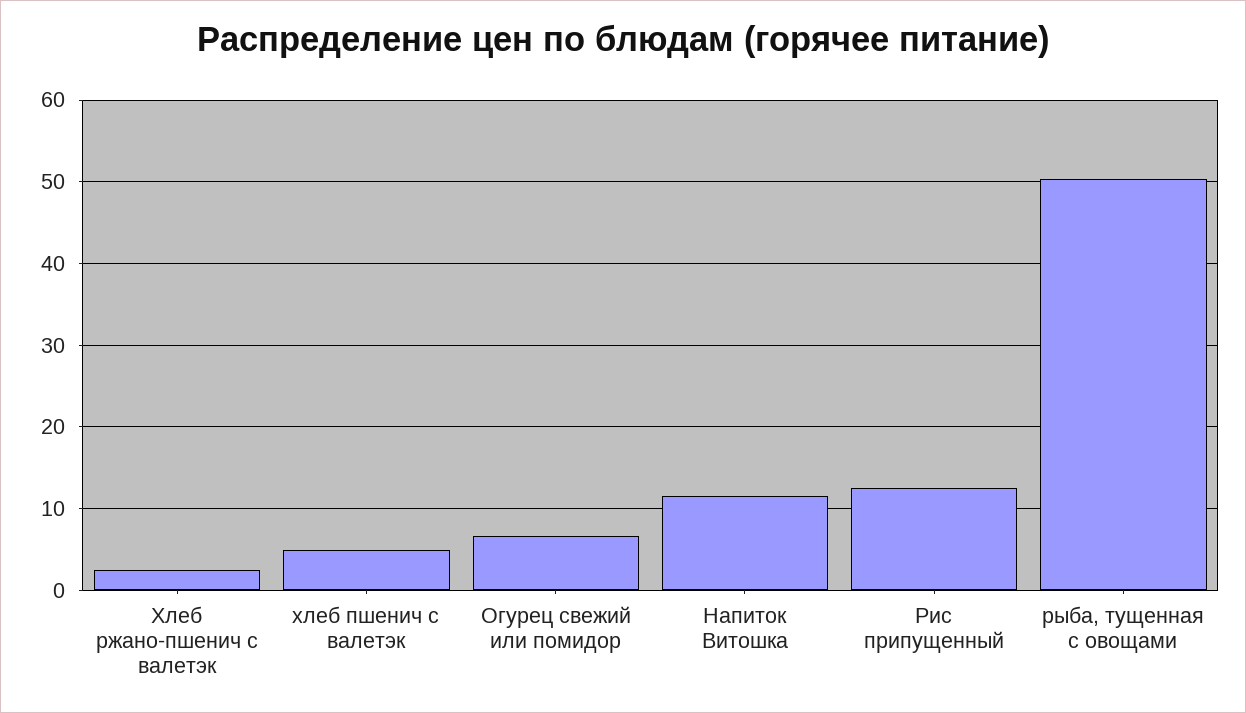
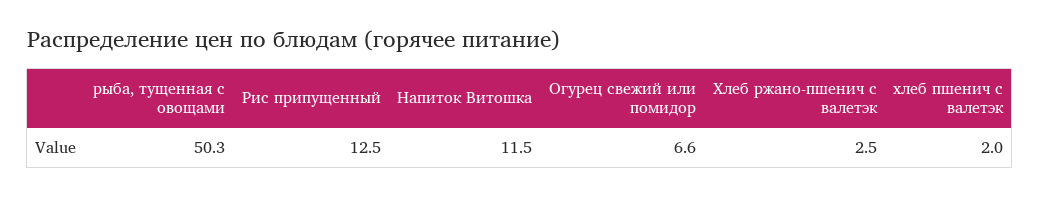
хлеб пшенич с валетэк: 5 -> 2

